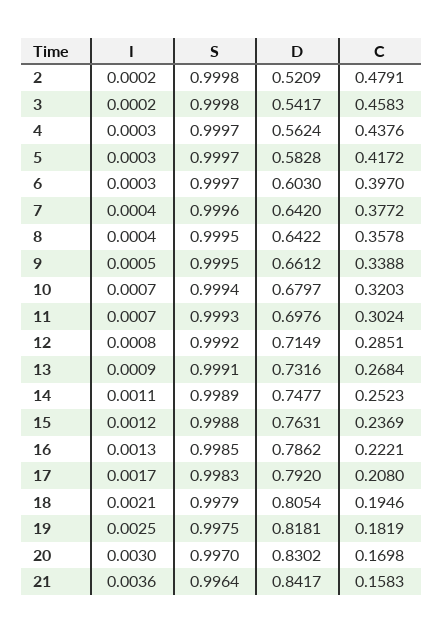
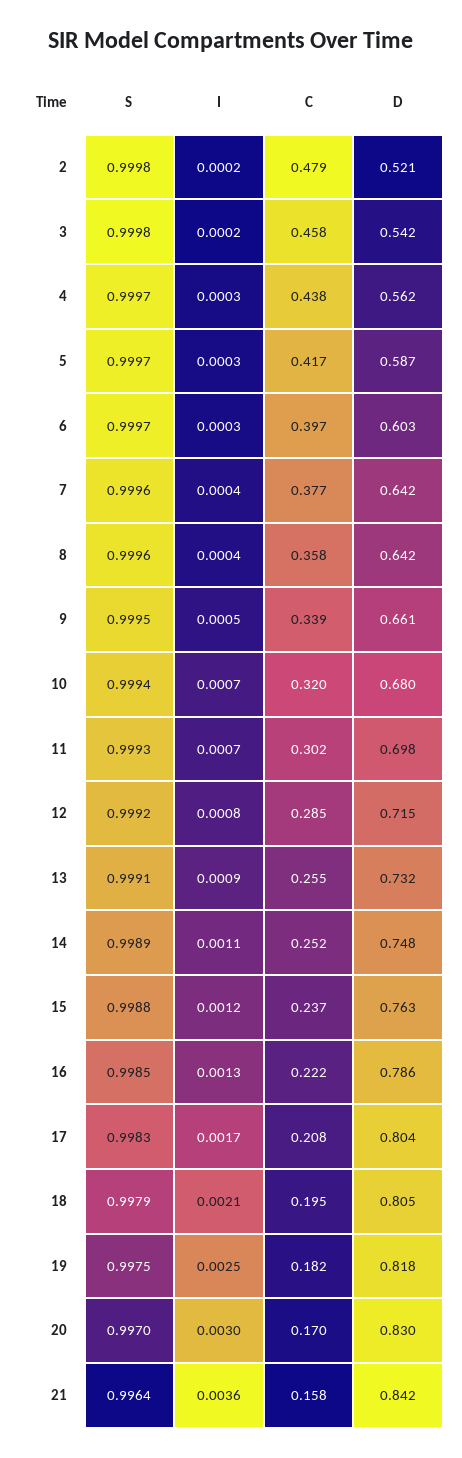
D, 5: 0.5828 -> 0.587
S, 8: 0.9995 -> 0.9996
C, 13: 0.2684 -> 0.255
D, 17: 0.792 -> 0.804

